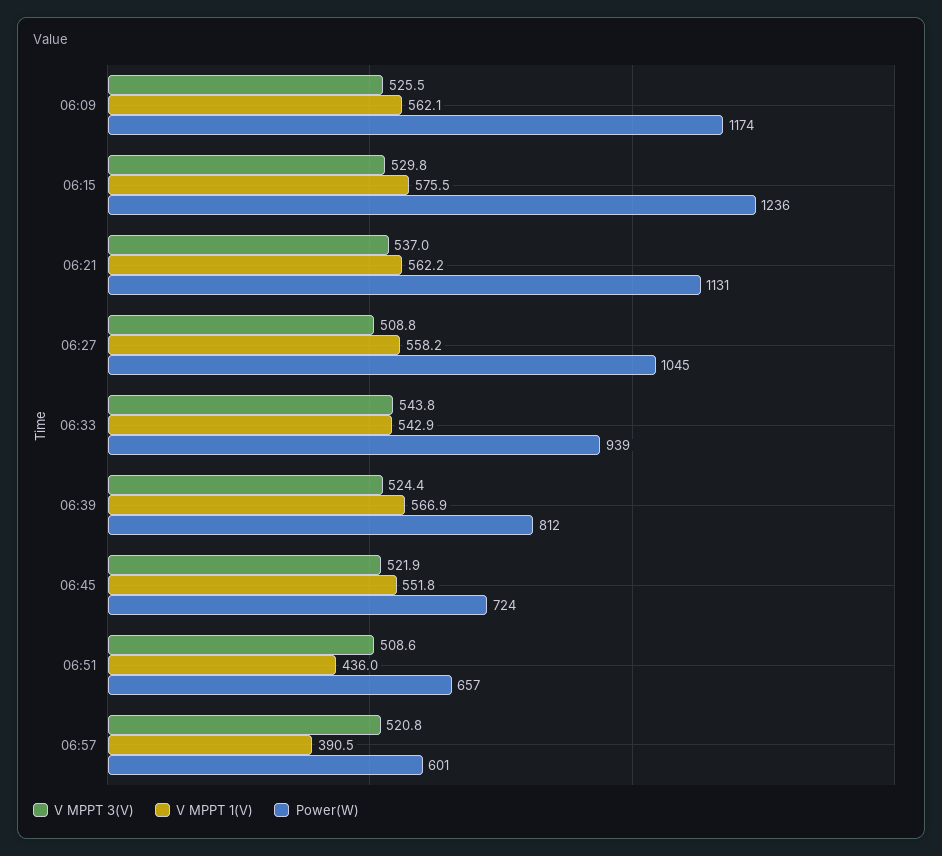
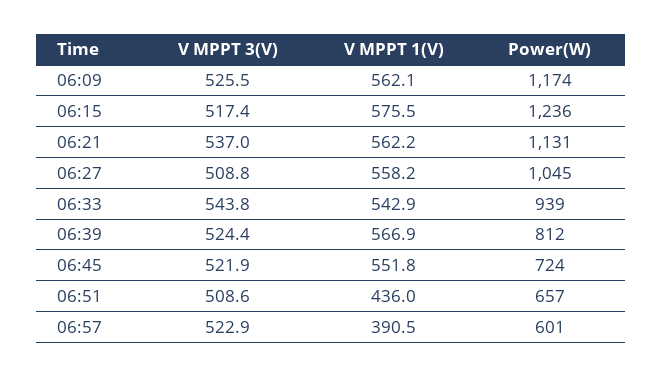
V MPPT 3(V), 06:15: 529.8 -> 517.4
V MPPT 3(V), 06:57: 520.8 -> 522.9

